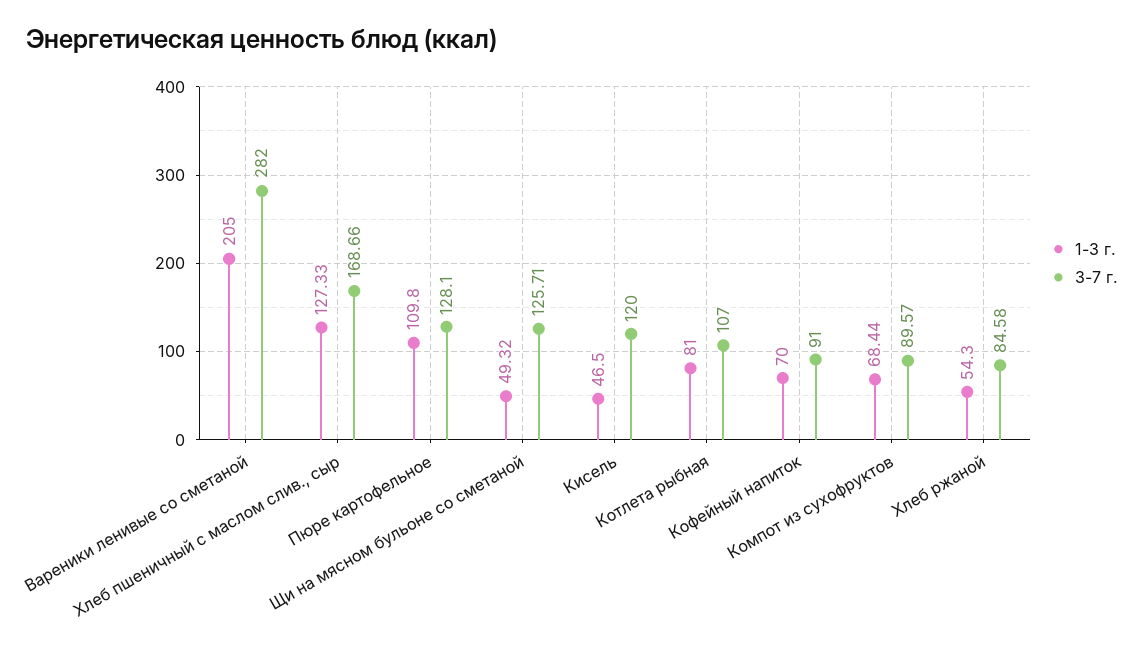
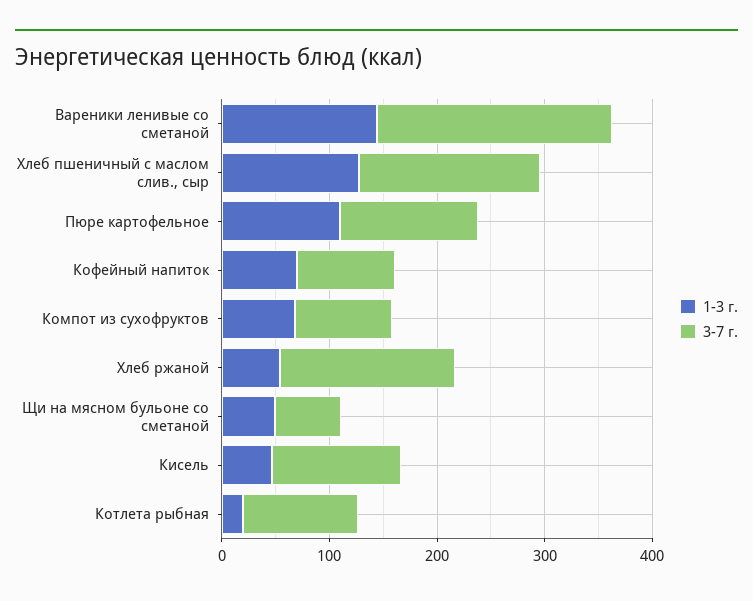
1-3 г., Вареники ленивые со сметаной: 205 -> 140
3-7 г., Вареники ленивые со сметаной: 282 -> 220
3-7 г., Щи на мясном бульоне со сметаной: 125.71 -> 60
1-3 г., Котлета рыбная: 81 -> 20
3-7 г., Хлеб ржаной: 84.58 -> 160

